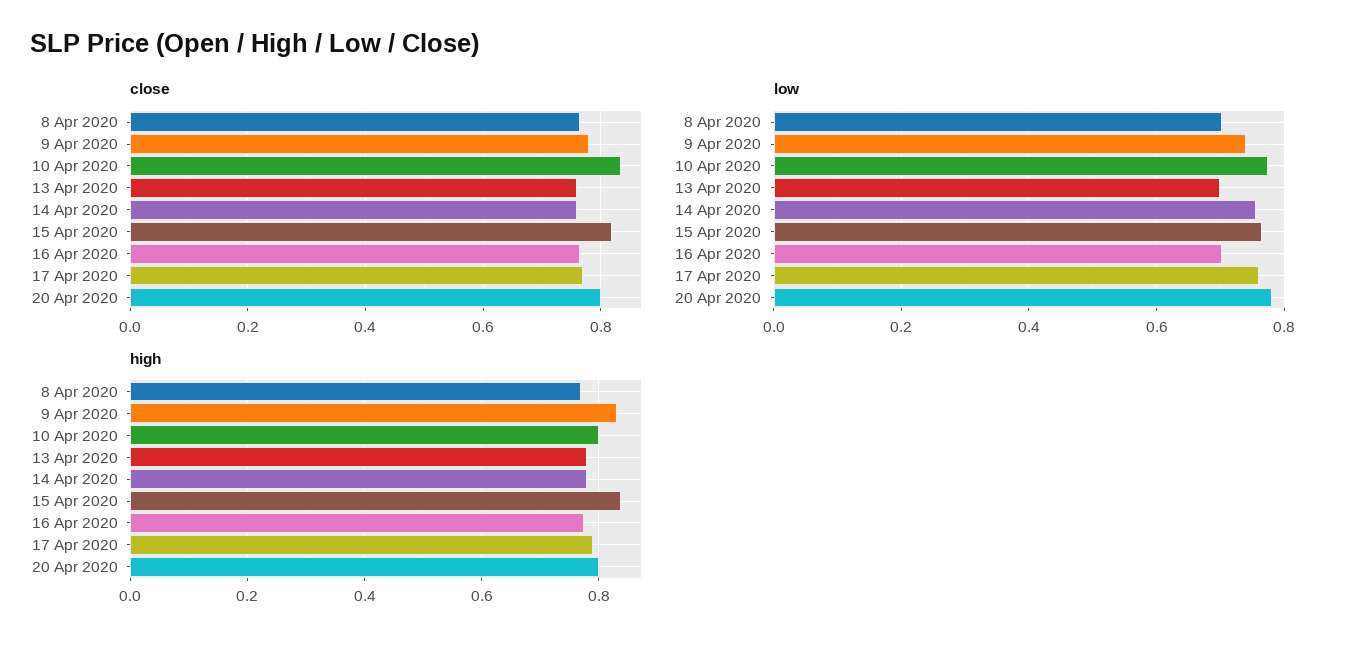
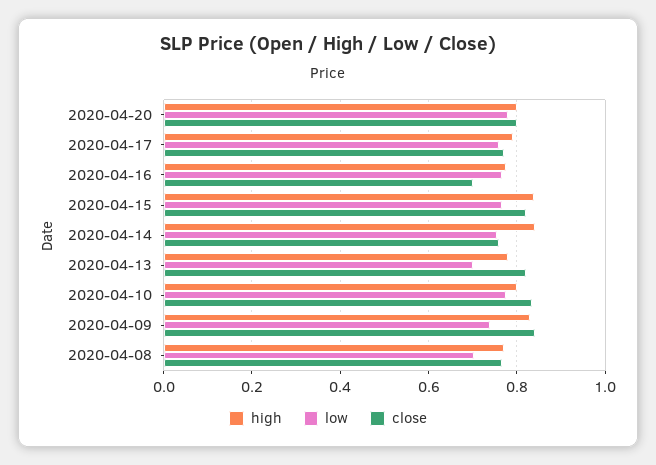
close, 9 Apr 2020: 0.78 -> 0.84
close, 13 Apr 2020: 0.76 -> 0.82
close, 16 Apr 2020: 0.76 -> 0.7
low, 16 Apr 2020: 0.7 -> 0.76
high, 14 Apr 2020: 0.78 -> 0.84

